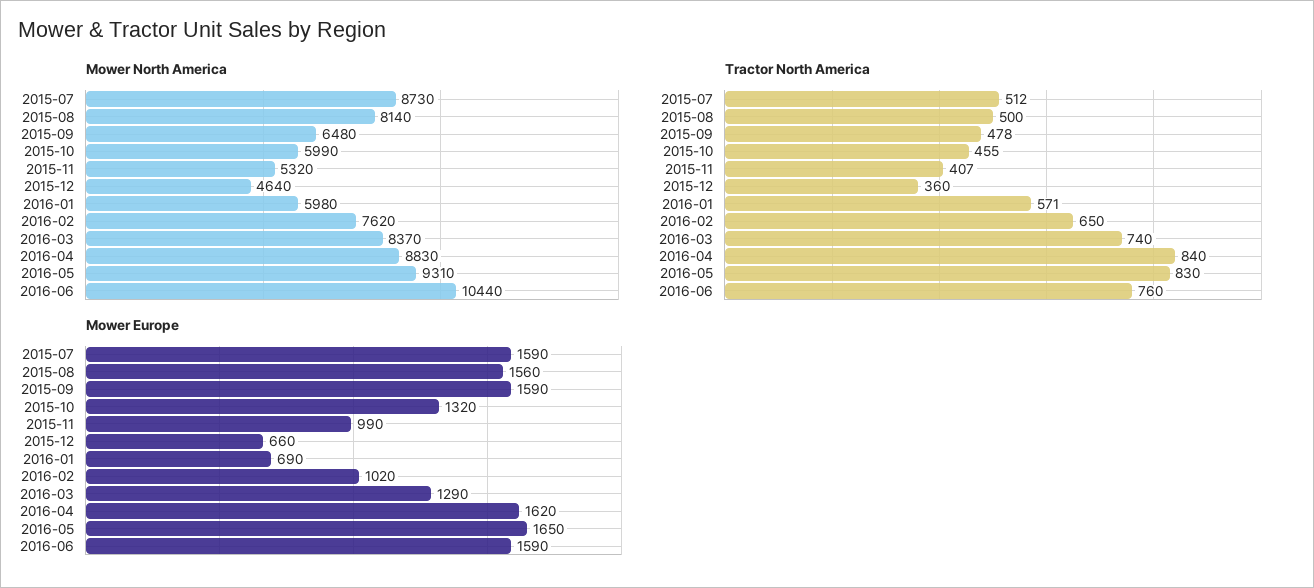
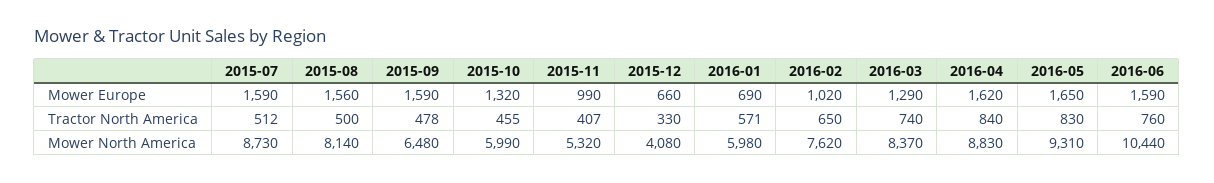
Mower North America, 2015-12: 4640 -> 4080
Tractor North America, 2015-12: 360 -> 330

